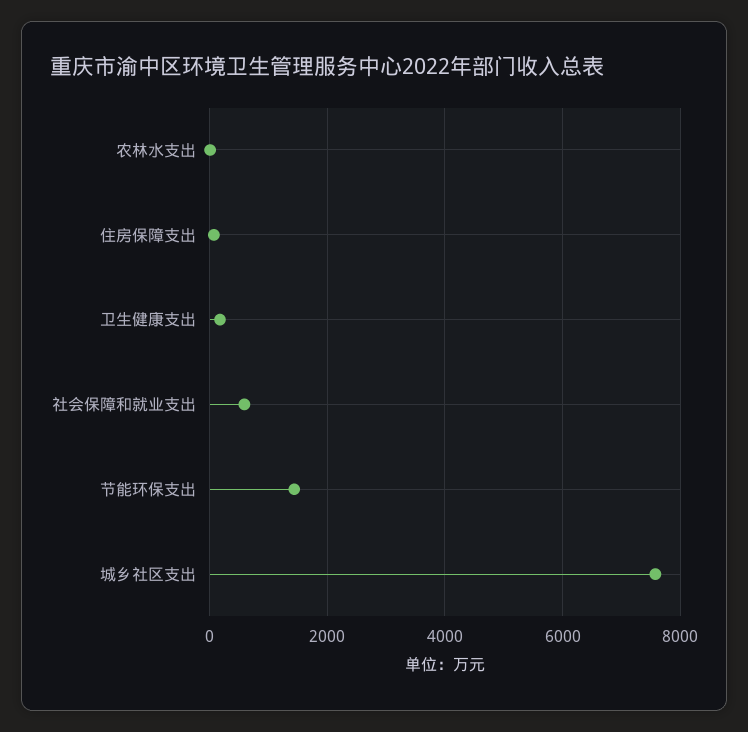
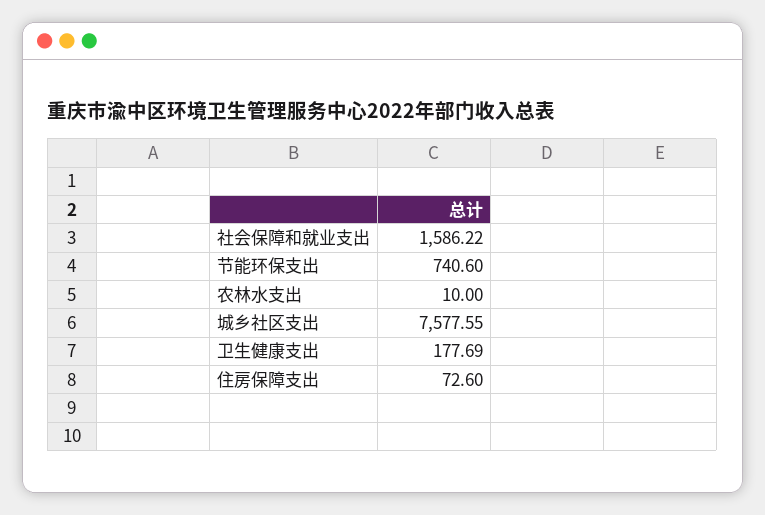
社会保障和就业支出: 600 -> 1586.22
节能环保支出: 1400 -> 740.6

